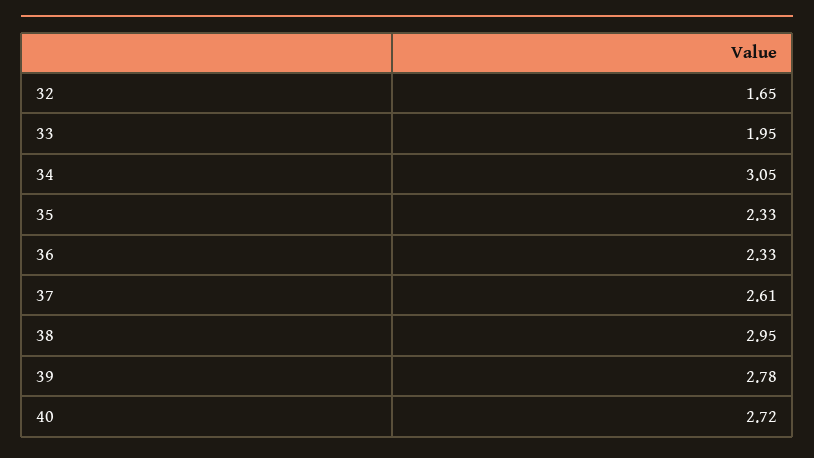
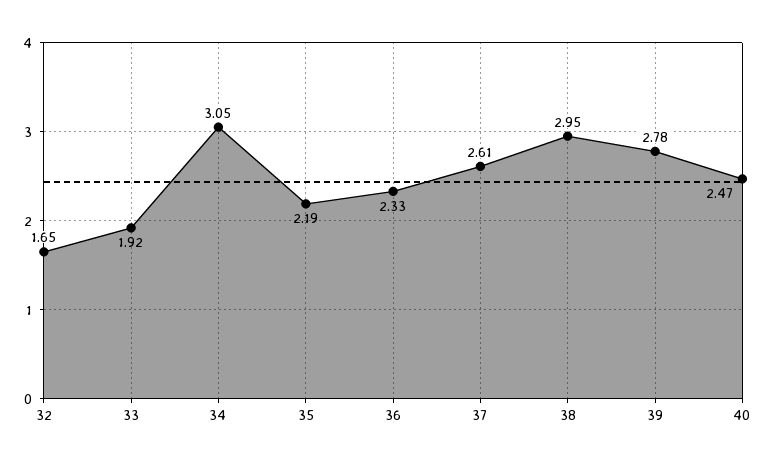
33: 1.95 -> 1.92
35: 2.33 -> 2.19
40: 2.72 -> 2.47

